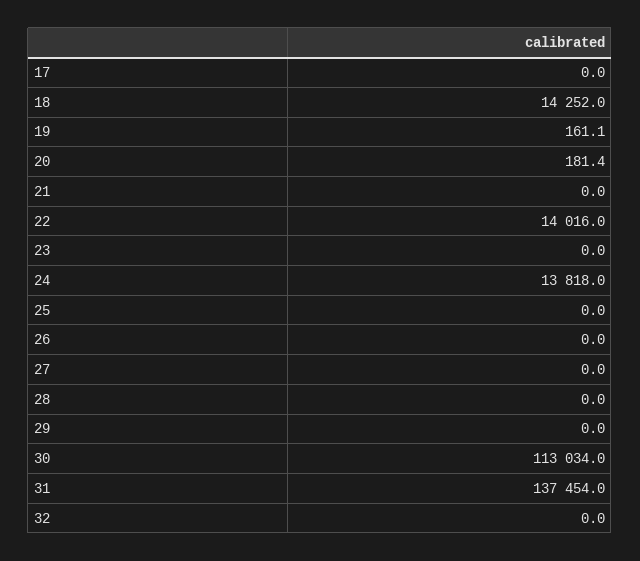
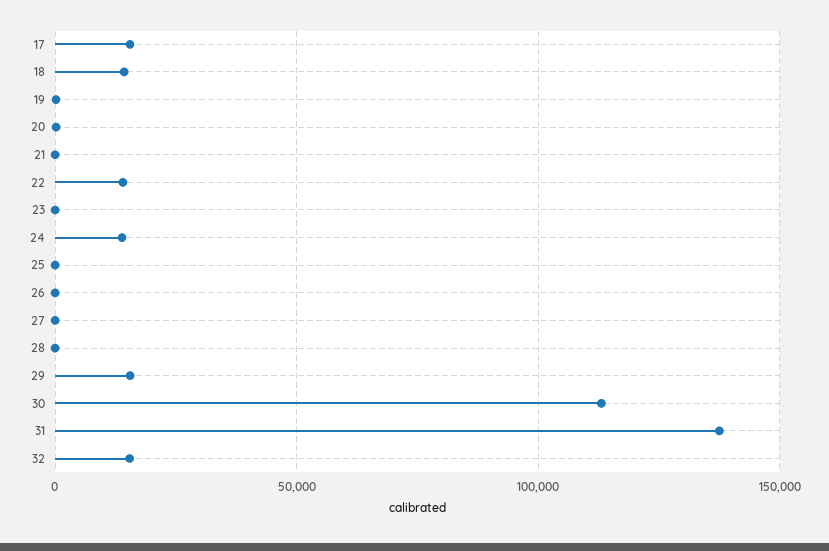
17: 0 -> 15000
29: 0 -> 15000
32: 0 -> 15000

